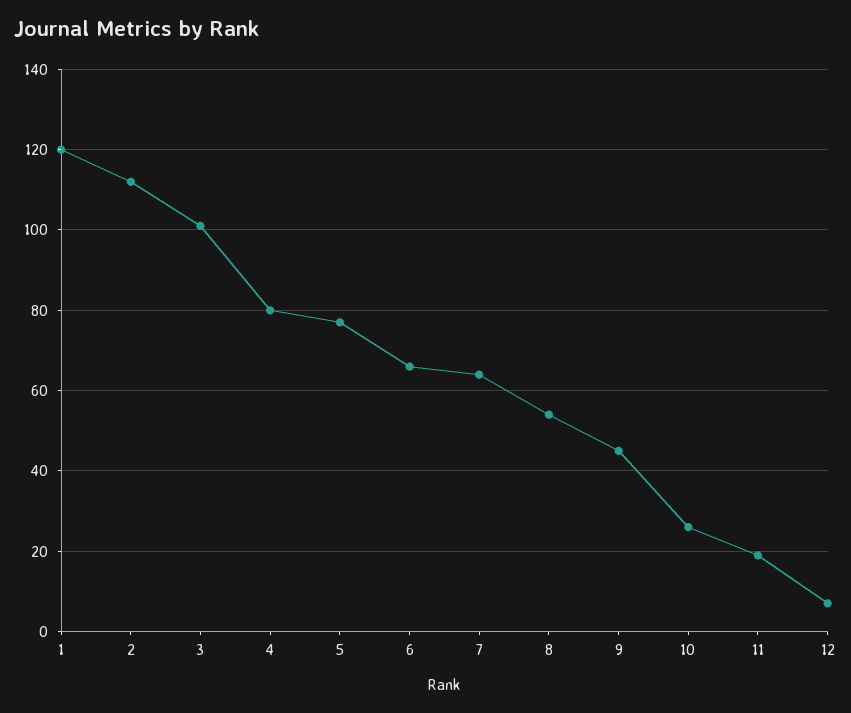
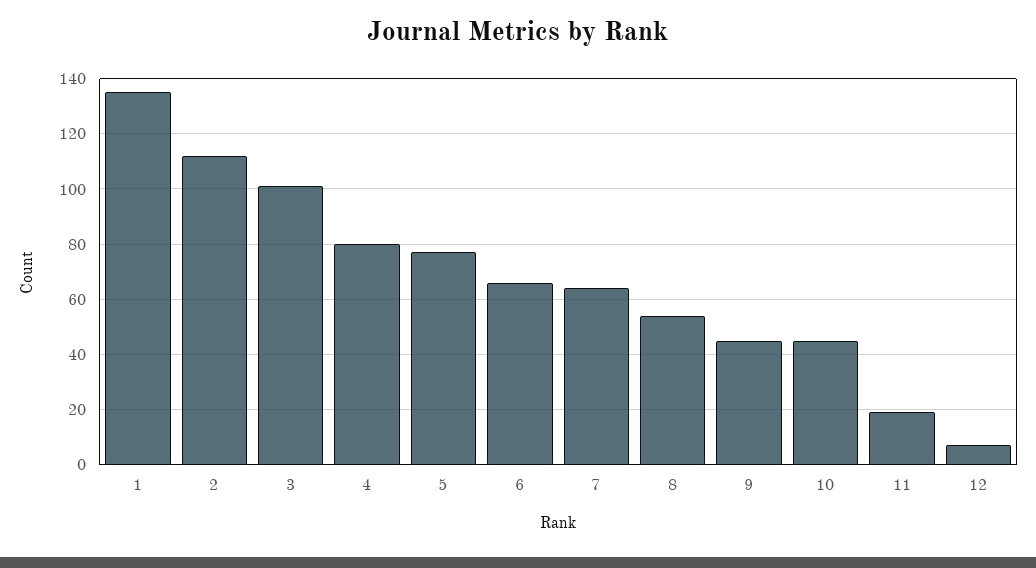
1: 120 -> 135
10: 25 -> 45

